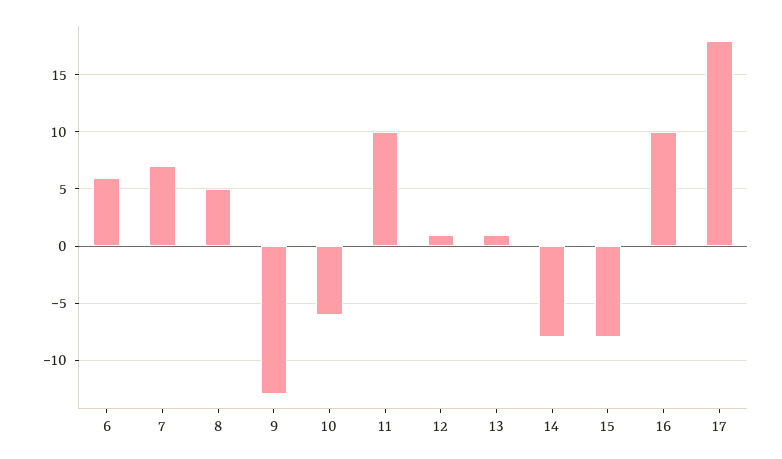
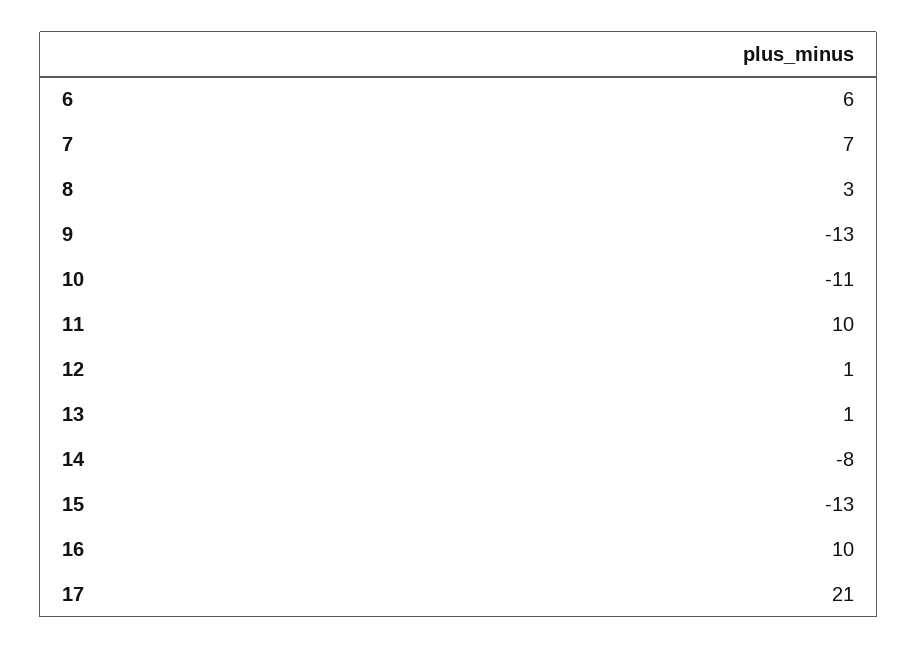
8: 5 -> 3
10: -6 -> -11
15: -8 -> -13
17: 18 -> 21

